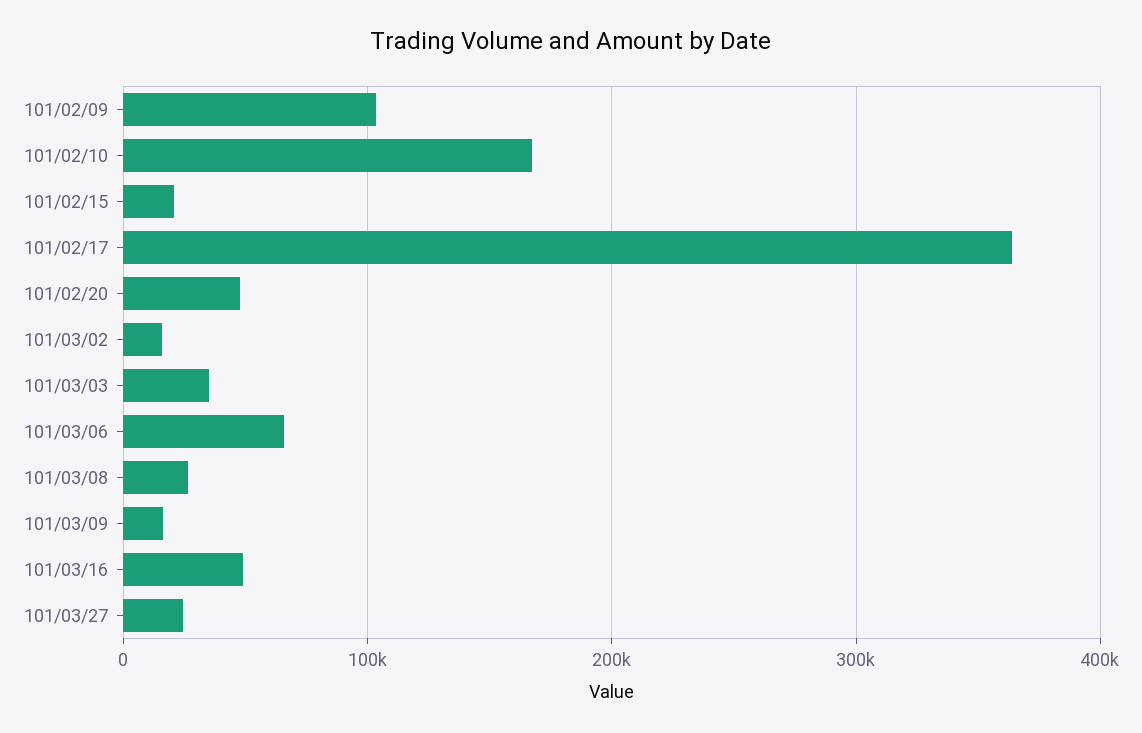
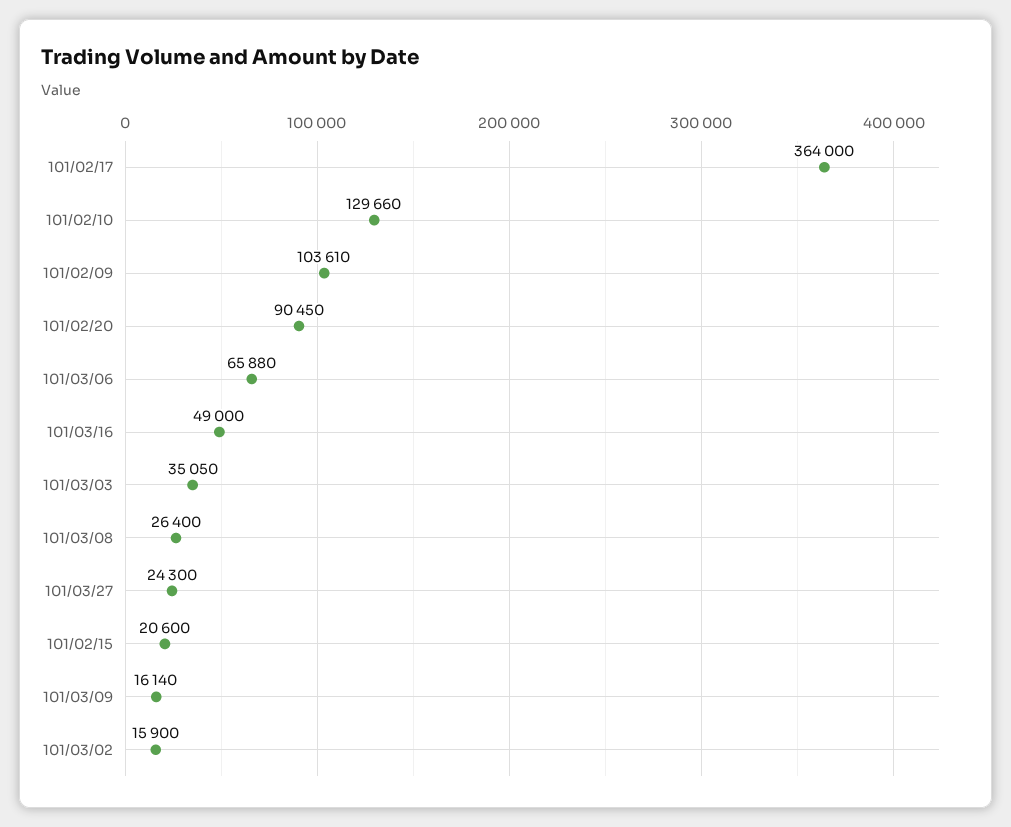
101/02/10: 170000 -> 129660
101/02/20: 50000 -> 90450

